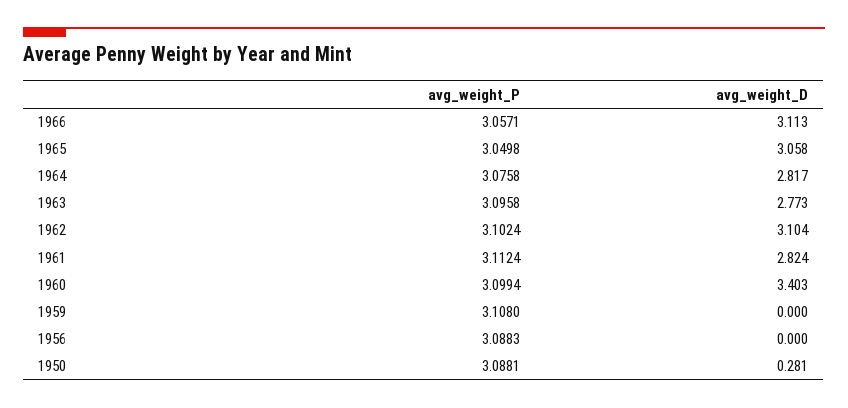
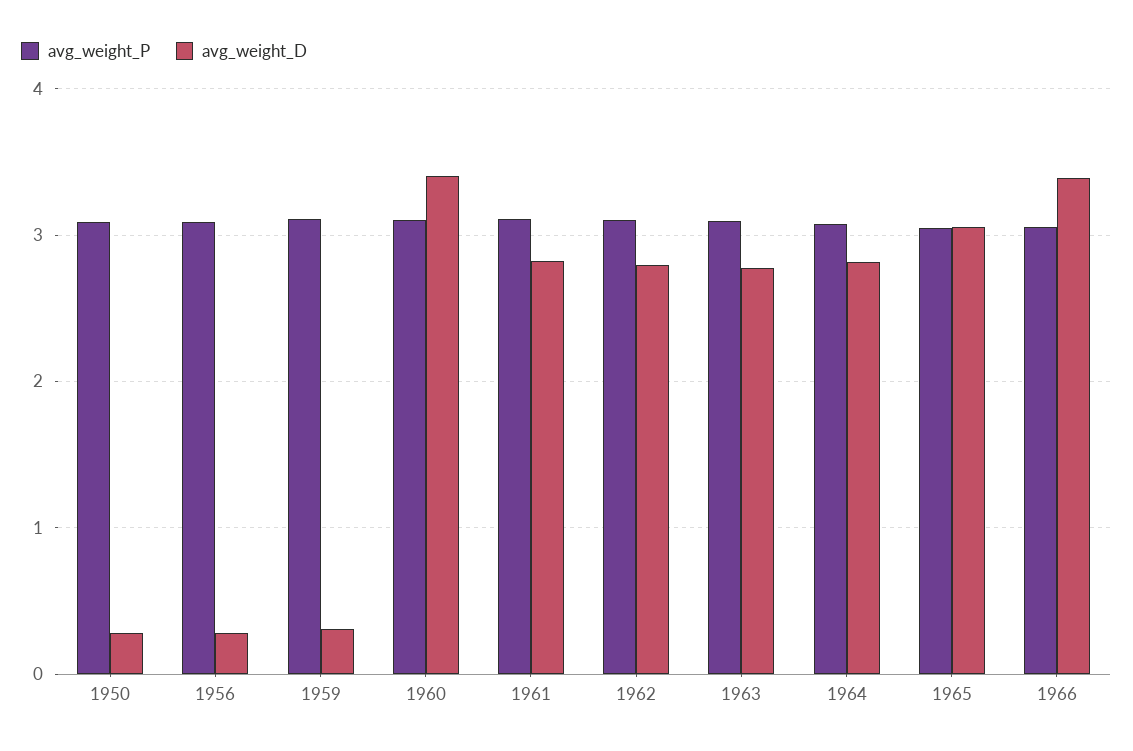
avg_weight_D, 1966: 3.113 -> 3.4
avg_weight_D, 1962: 3.104 -> 2.8
avg_weight_D, 1959: 0 -> 0.3
avg_weight_D, 1956: 0 -> 0.3

